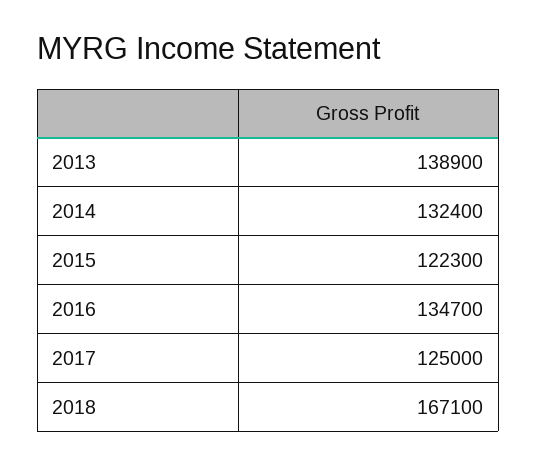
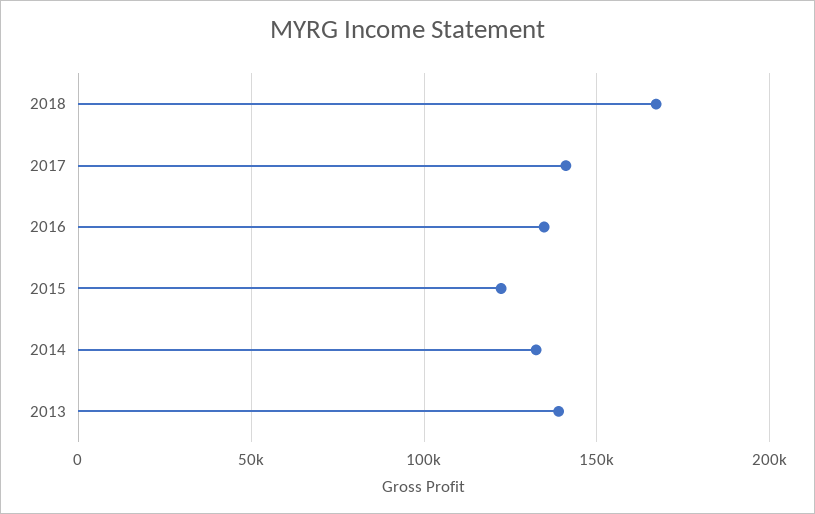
2017: 125000 -> 140000

